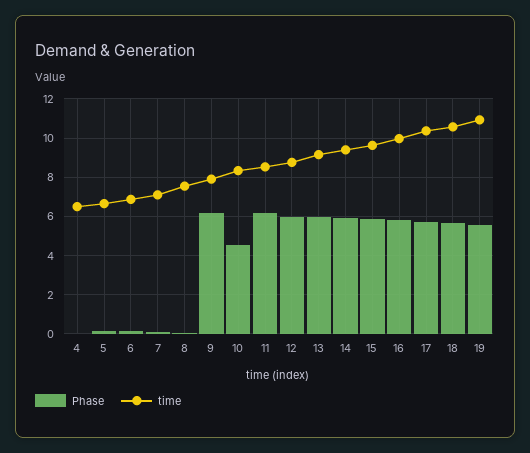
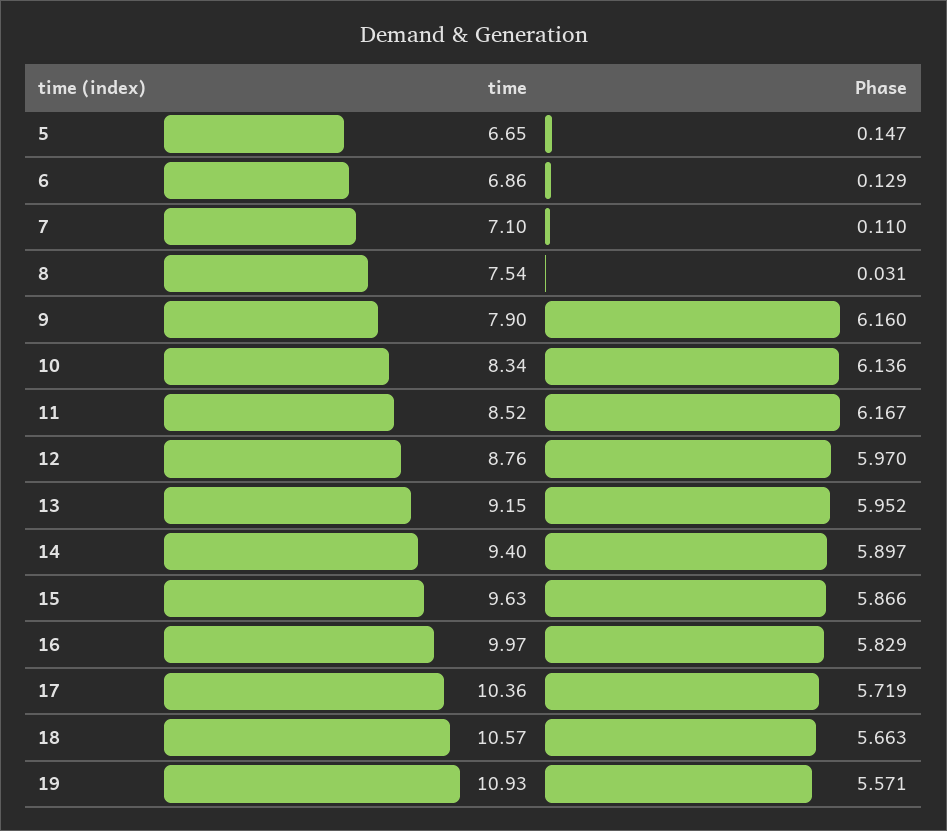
Phase, 4: 0 -> none
time, 4: 6.5 -> none
Phase, 10: 4.5 -> 6.136

